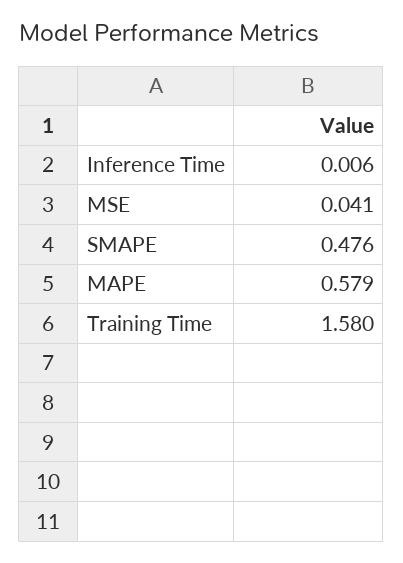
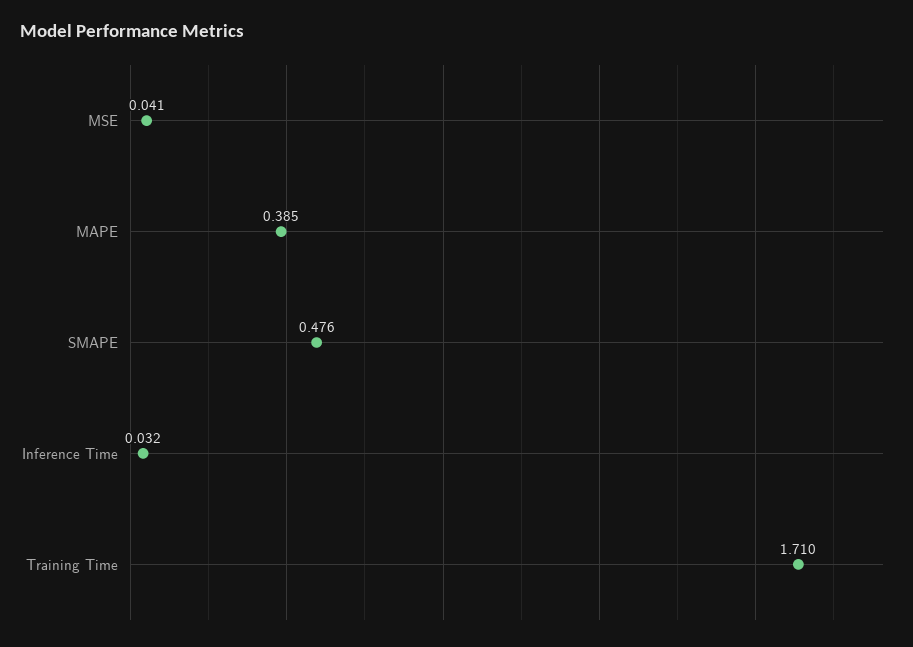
Inference Time: 0.006 -> 0.032
MAPE: 0.579 -> 0.385
Training Time: 1.58 -> 1.71

